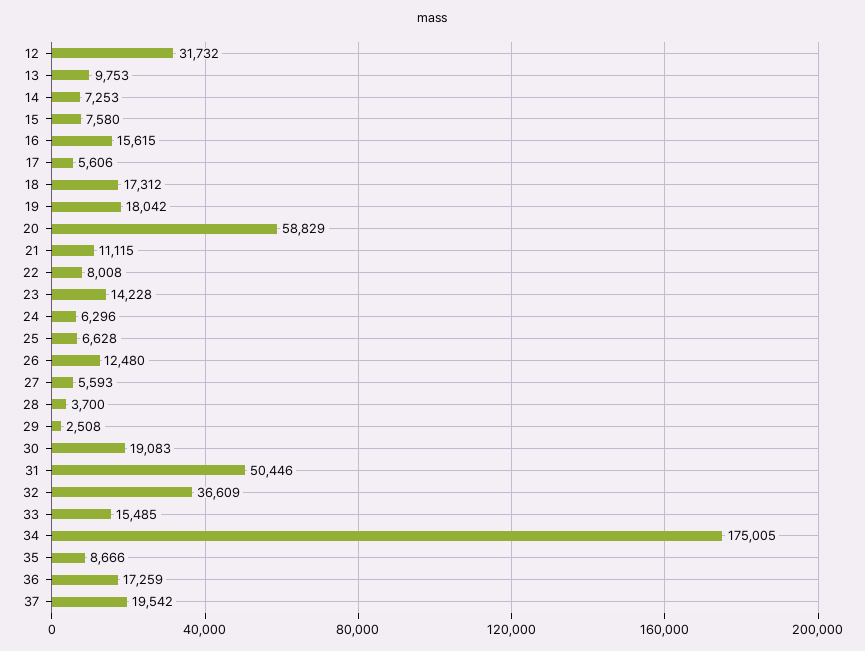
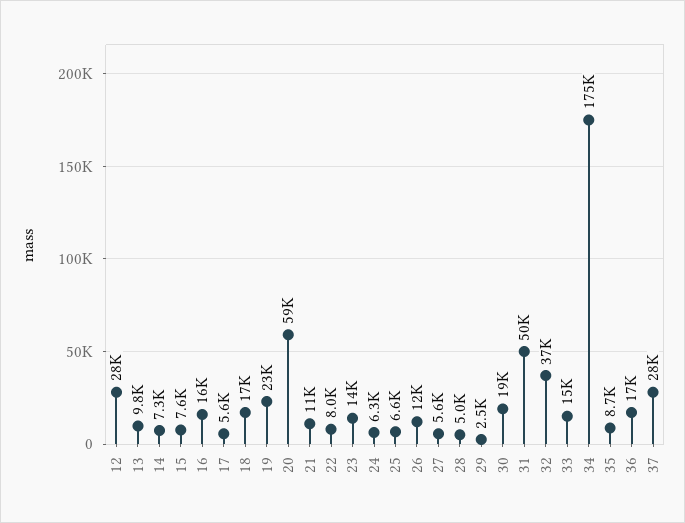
12: 31732 -> 28000
19: 18042 -> 23000
28: 3700 -> 5000
37: 19542 -> 28000

